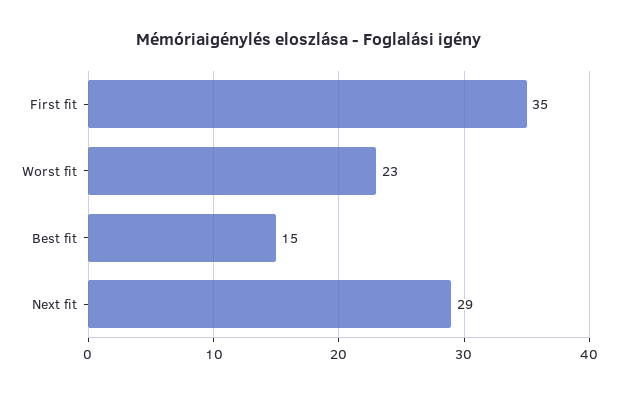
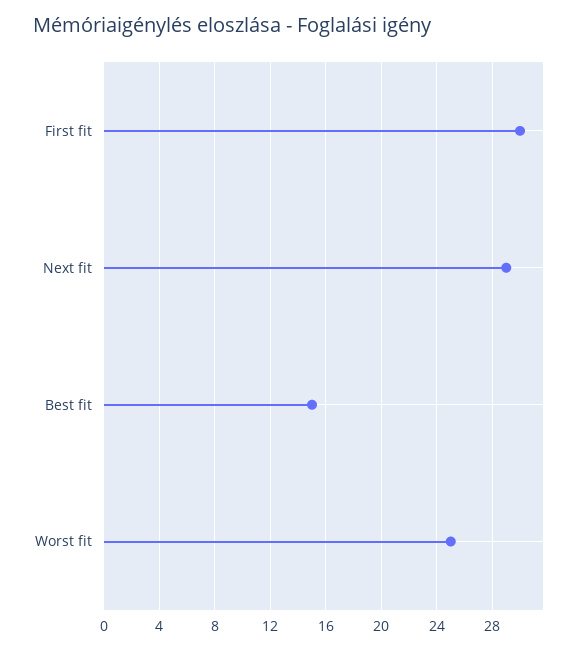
First fit: 35 -> 30
Worst fit: 23 -> 25

